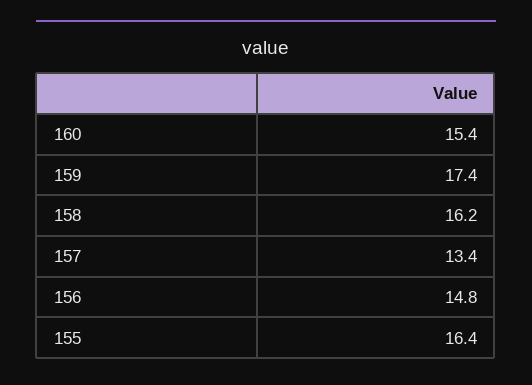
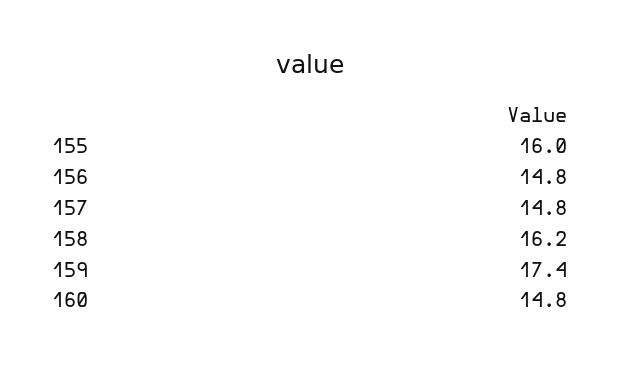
160: 15.4 -> 14.8
157: 13.4 -> 14.8
155: 16.4 -> 16

